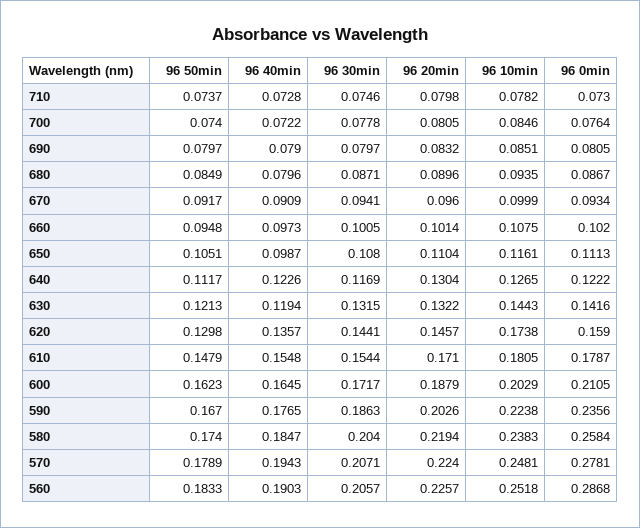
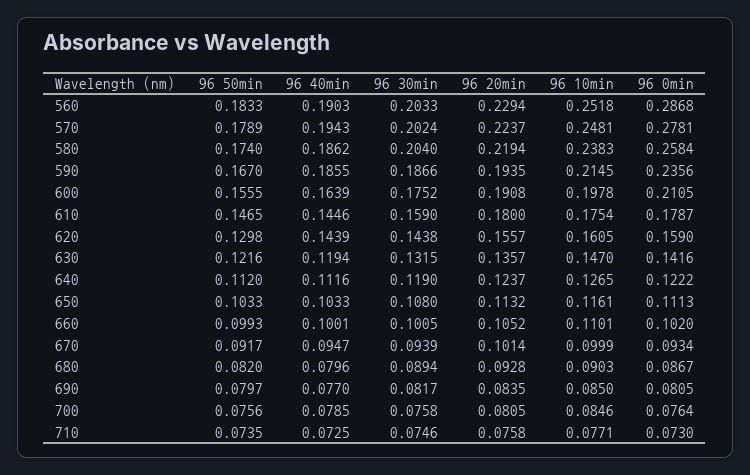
96 50min, 710: 0.0737 -> 0.0735
96 40min, 710: 0.0728 -> 0.0725
96 20min, 710: 0.0798 -> 0.0758
96 10min, 710: 0.0782 -> 0.0771
96 50min, 700: 0.074 -> 0.0756
96 40min, 700: 0.0722 -> 0.0785
96 30min, 700: 0.0778 -> 0.0758
96 40min, 690: 0.079 -> 0.077
96 30min, 690: 0.0797 -> 0.0817
96 20min, 690: 0.0832 -> 0.0835
96 10min, 690: 0.0851 -> 0.085
96 50min, 680: 0.0849 -> 0.082
96 30min, 680: 0.0871 -> 0.0894
96 20min, 680: 0.0896 -> 0.0928
96 10min, 680: 0.0935 -> 0.0903
96 40min, 670: 0.0909 -> 0.0947
96 30min, 670: 0.0941 -> 0.0939
96 20min, 670: 0.096 -> 0.1014
96 50min, 660: 0.0948 -> 0.0993
96 40min, 660: 0.0973 -> 0.1001
96 20min, 660: 0.1014 -> 0.1052
96 10min, 660: 0.1075 -> 0.1101
96 50min, 650: 0.1051 -> 0.1033
96 40min, 650: 0.0987 -> 0.1033
96 20min, 650: 0.1104 -> 0.1132
96 50min, 640: 0.1117 -> 0.112
96 40min, 640: 0.1226 -> 0.1116
96 30min, 640: 0.1169 -> 0.119
96 20min, 640: 0.1304 -> 0.1237
96 50min, 630: 0.1213 -> 0.1216
96 20min, 630: 0.1322 -> 0.1357
96 10min, 630: 0.1443 -> 0.147
96 40min, 620: 0.1357 -> 0.1439
96 30min, 620: 0.1441 -> 0.1438
96 20min, 620: 0.1457 -> 0.1557
96 10min, 620: 0.1738 -> 0.1605
96 50min, 610: 0.1479 -> 0.1465
96 40min, 610: 0.1548 -> 0.1446
96 30min, 610: 0.1544 -> 0.159
96 20min, 610: 0.171 -> 0.18
96 10min, 610: 0.1805 -> 0.1754
96 50min, 600: 0.1623 -> 0.1555
96 40min, 600: 0.1645 -> 0.1639
96 30min, 600: 0.1717 -> 0.1752
96 20min, 600: 0.1879 -> 0.1908
96 10min, 600: 0.2029 -> 0.1978
96 40min, 590: 0.1765 -> 0.1855
96 30min, 590: 0.1863 -> 0.1866
96 20min, 590: 0.2026 -> 0.1935
96 10min, 590: 0.2238 -> 0.2145
96 40min, 580: 0.1847 -> 0.1862
96 30min, 570: 0.2071 -> 0.2024
96 20min, 570: 0.224 -> 0.2237
96 30min, 560: 0.2057 -> 0.2033
96 20min, 560: 0.2257 -> 0.2294

